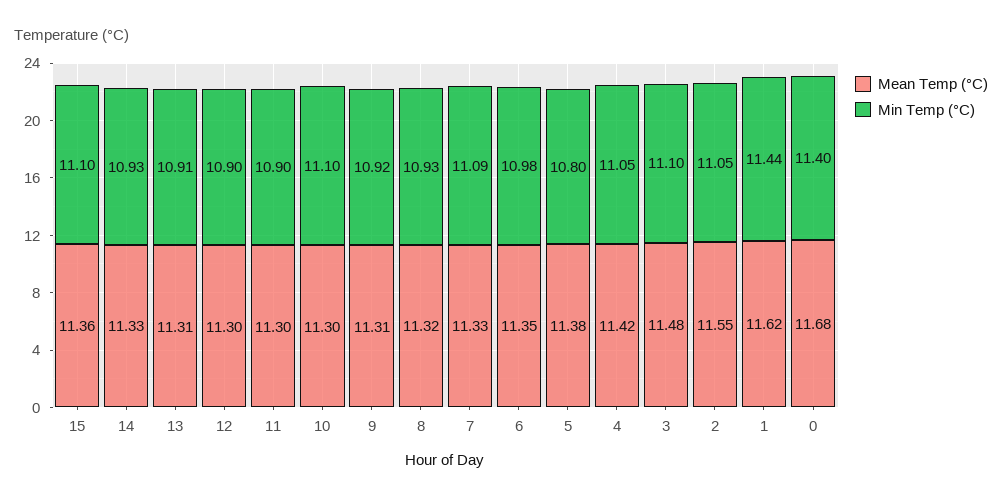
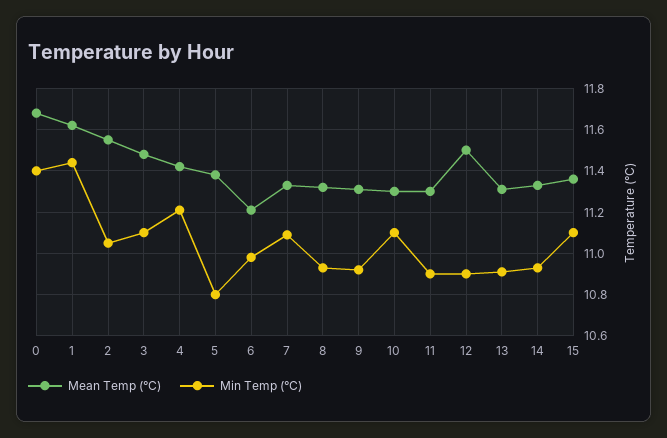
Mean Temp (°C), 12: 11.3 -> 11.5
Mean Temp (°C), 6: 11.35 -> 11.2
Min Temp (°C), 4: 11.05 -> 11.2

